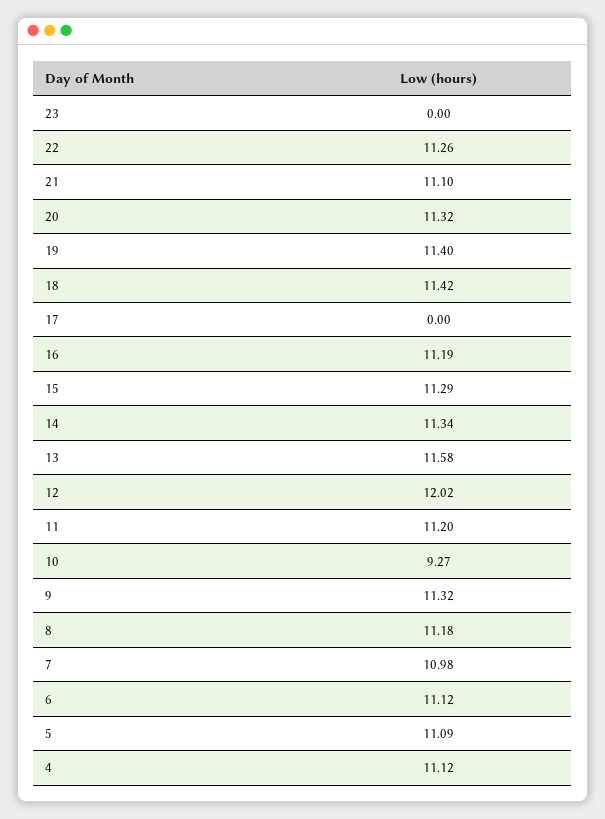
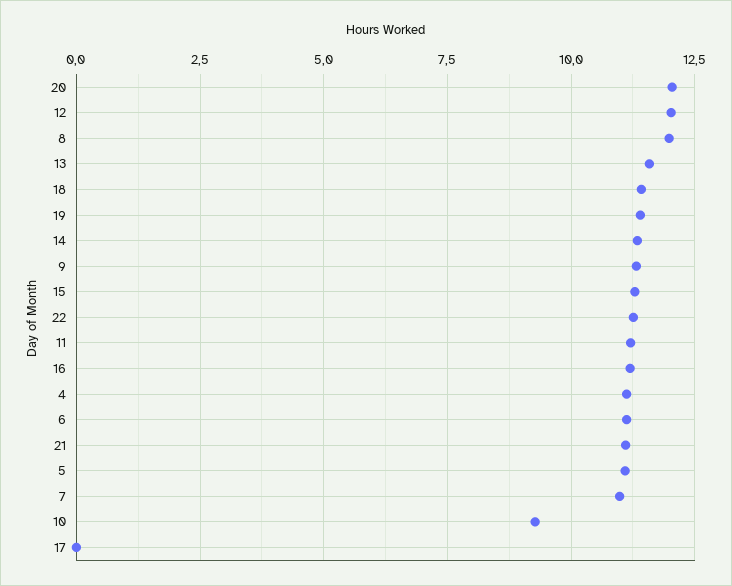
23: 0 -> none
20: 11.32 -> 12
8: 11.18 -> 12

